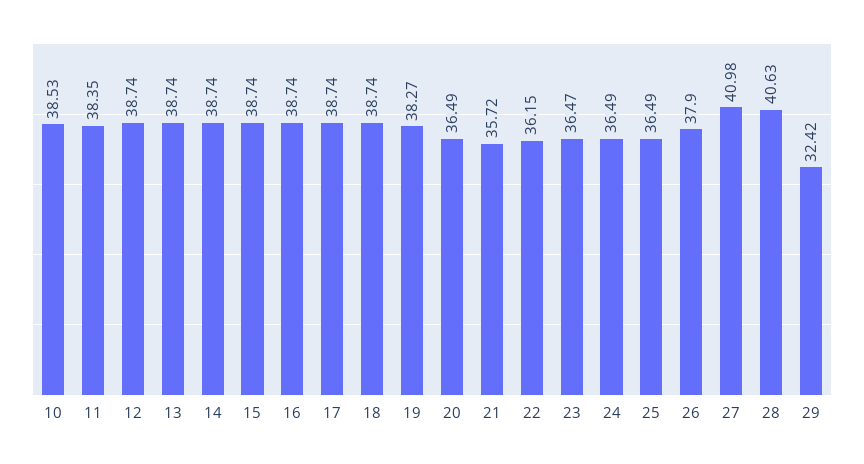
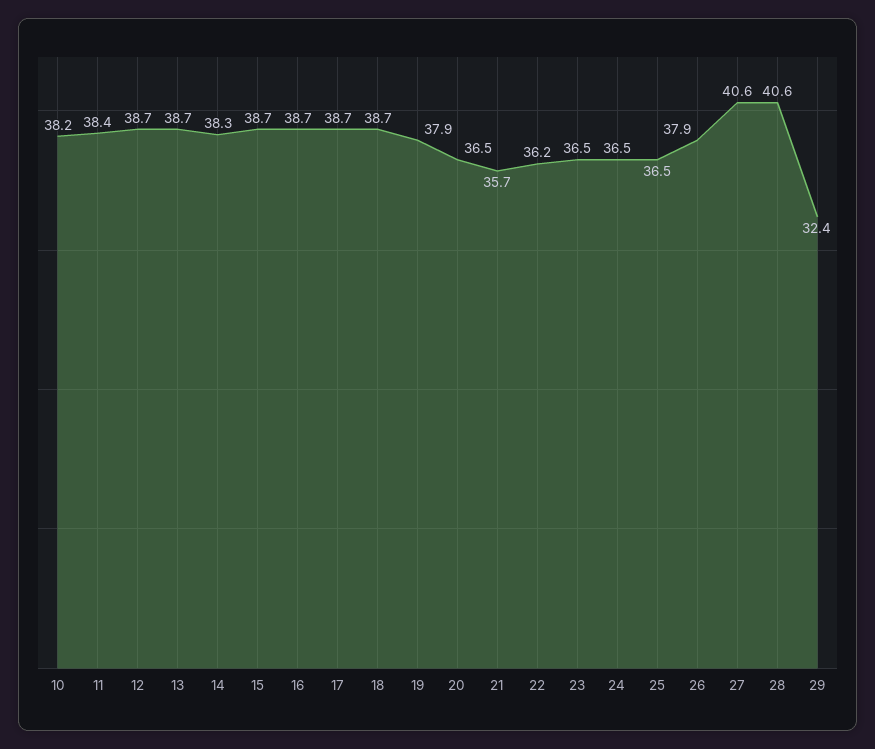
10: 38.53 -> 38.2
14: 38.74 -> 38.3
19: 38.27 -> 37.9
27: 40.98 -> 40.6

